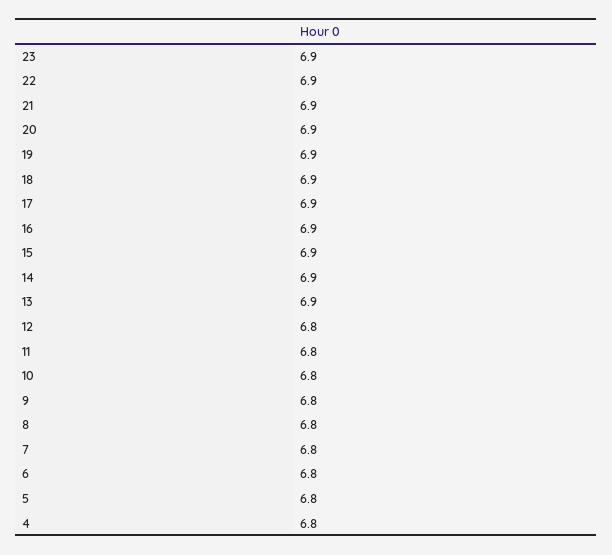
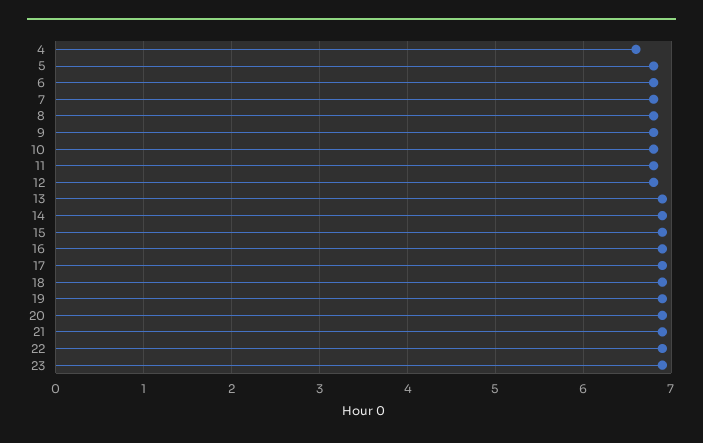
4: 6.8 -> 6.6

